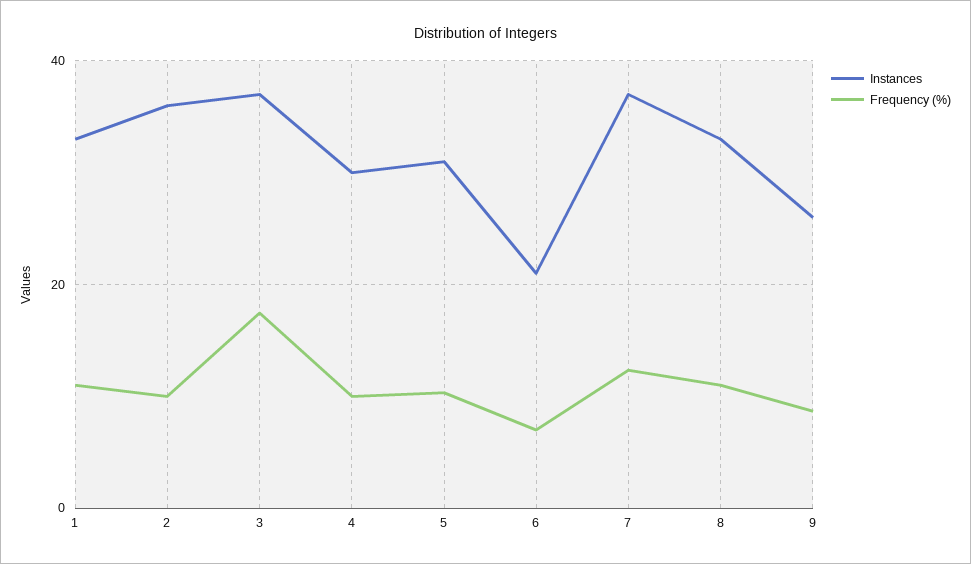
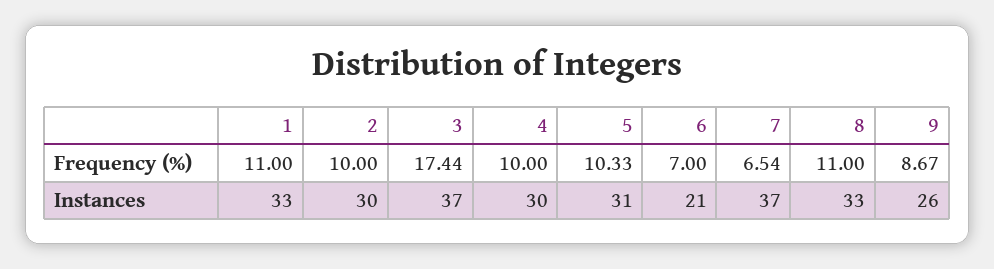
Instances, 2: 36 -> 30
Frequency (%), 7: 12 -> 6.54

